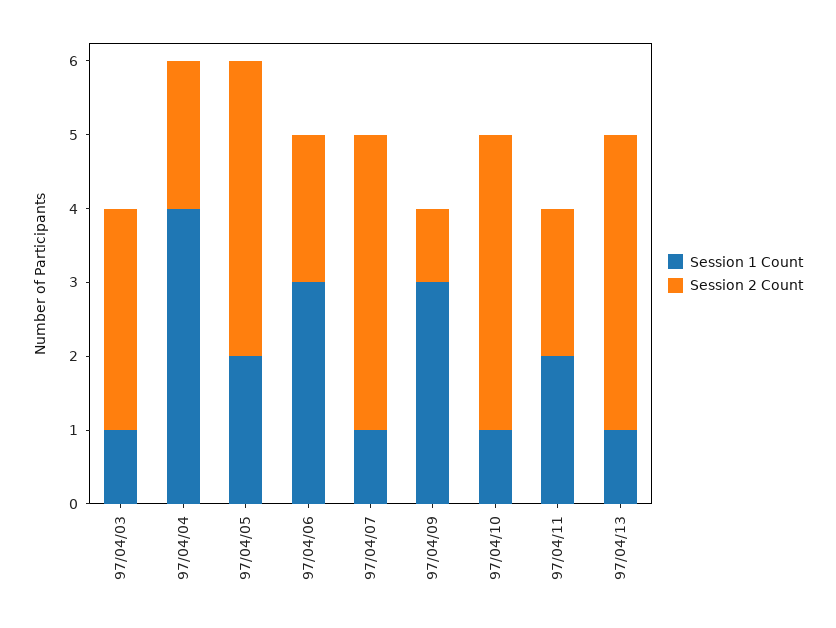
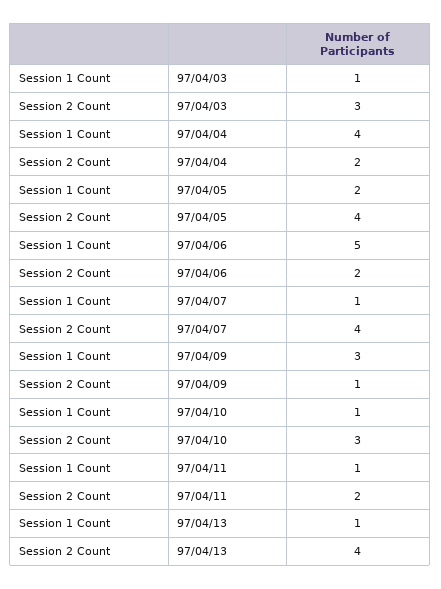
Session 1 Count, 97/04/06: 3 -> 5
Session 2 Count, 97/04/10: 4 -> 3
Session 1 Count, 97/04/11: 2 -> 1

